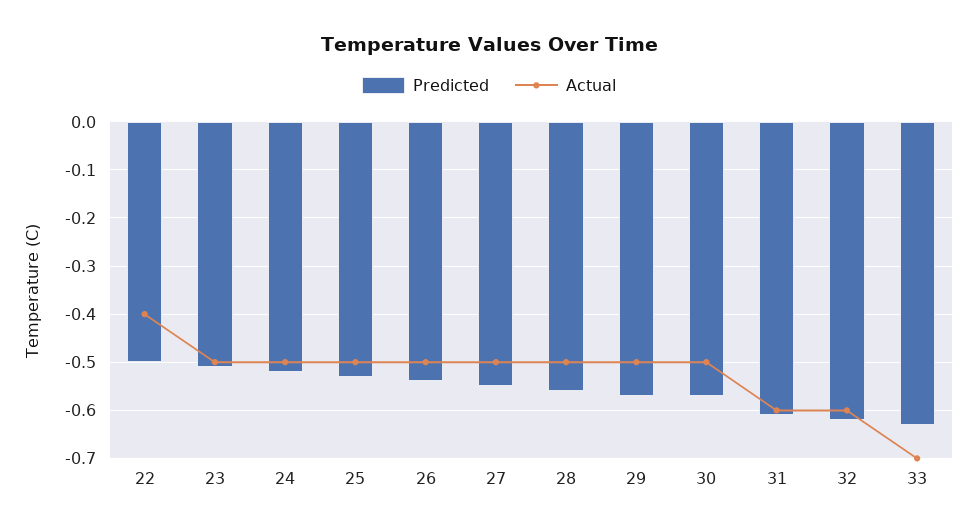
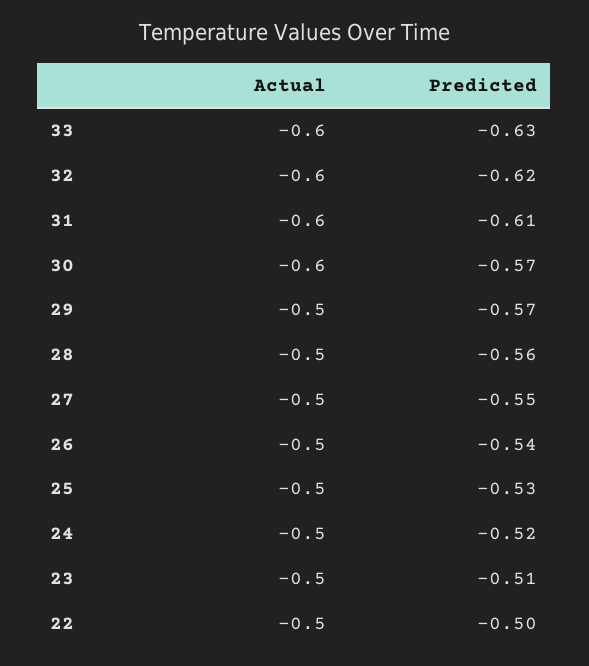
Actual, 22: -0.4 -> -0.5
Actual, 30: -0.5 -> -0.6
Actual, 33: -0.7 -> -0.6

